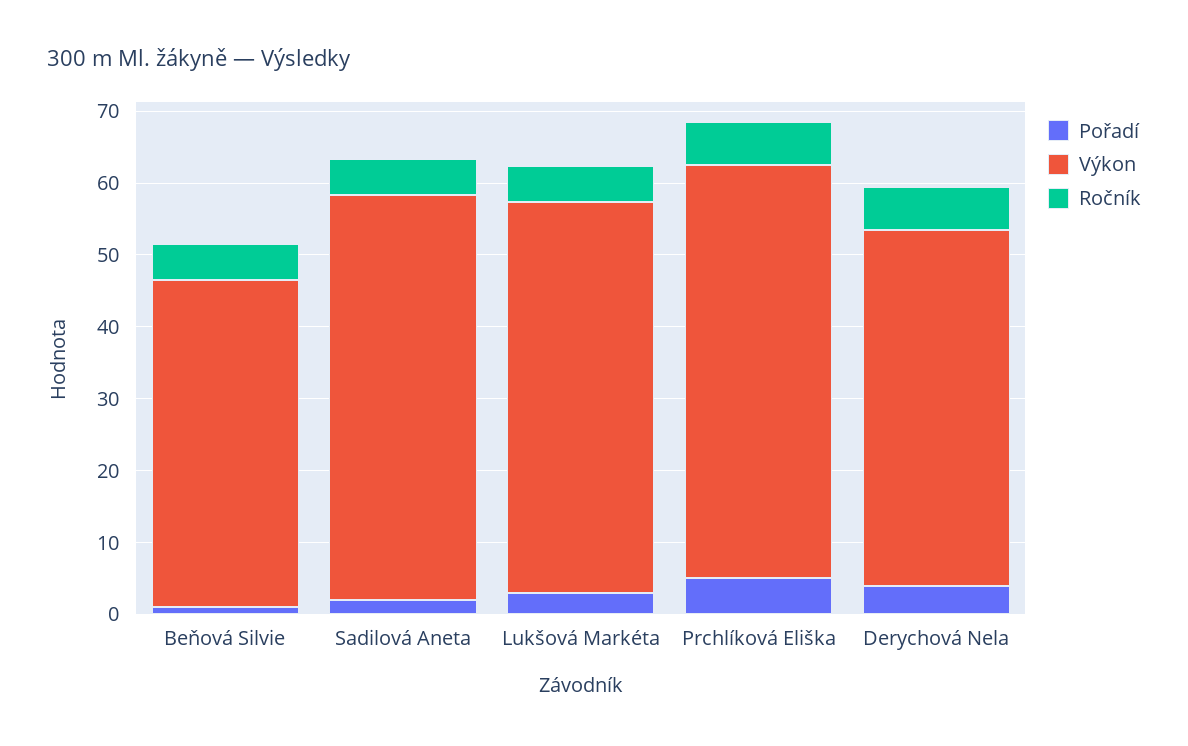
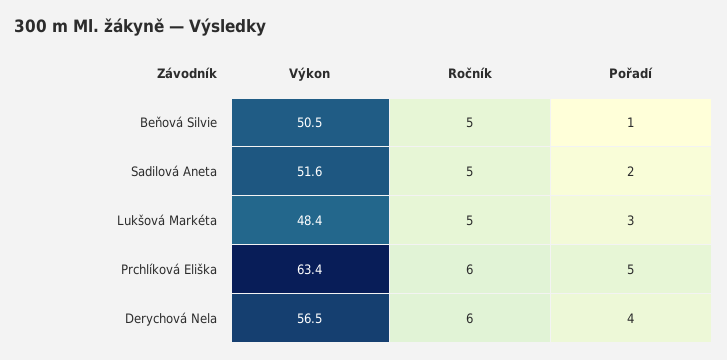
Výkon, Beňová Silvie: 46 -> 50.5
Výkon, Sadilová Aneta: 56 -> 51.6
Výkon, Lukšová Markéta: 54 -> 48.4
Výkon, Prchlíková Eliška: 58 -> 63.4
Výkon, Derychová Nela: 50 -> 56.5

